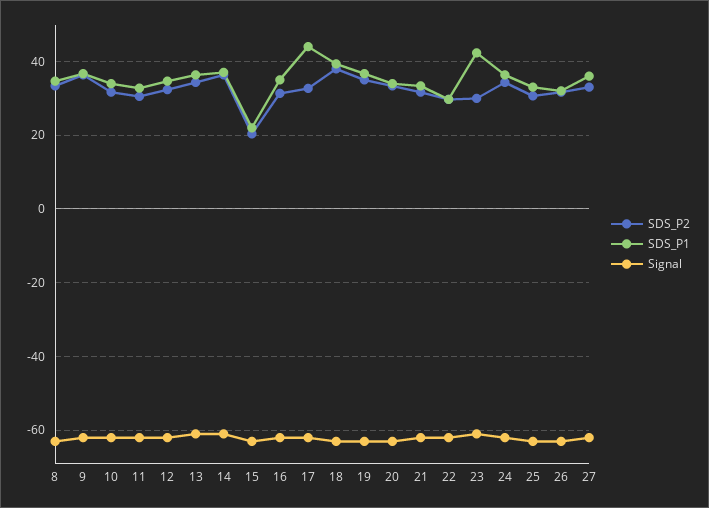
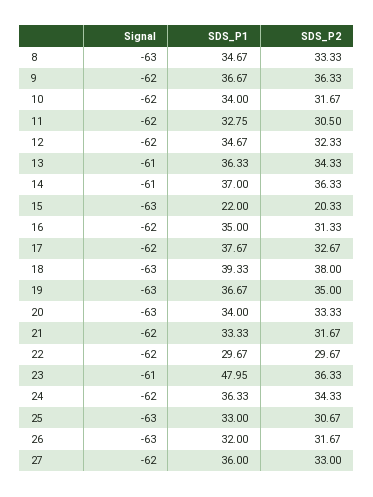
SDS_P1, 17: 44 -> 37.67
SDS_P2, 23: 30 -> 36.33
SDS_P1, 23: 42 -> 47.95

